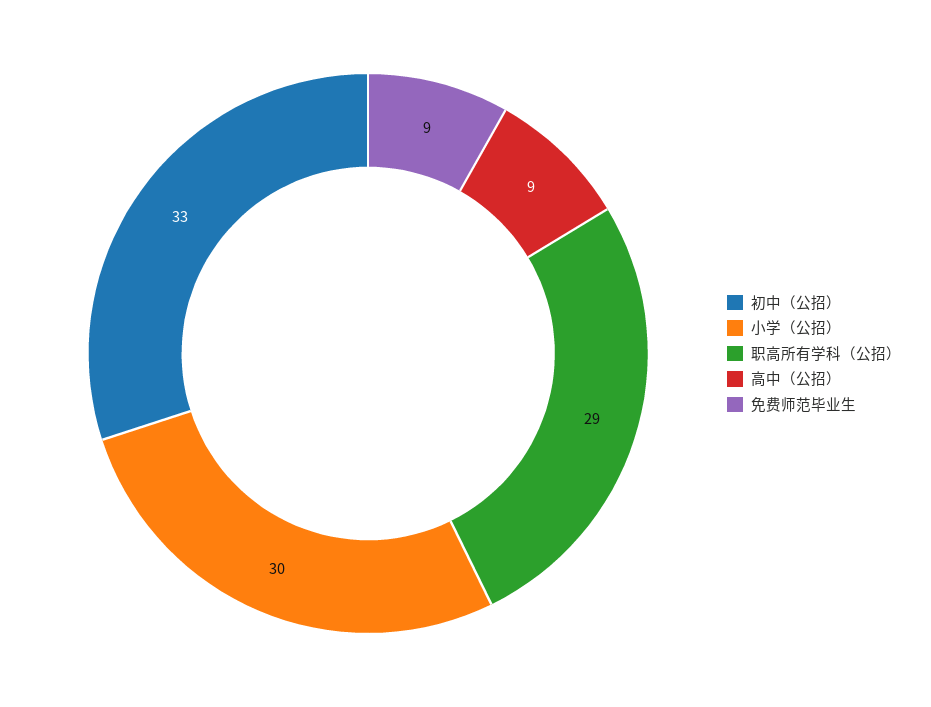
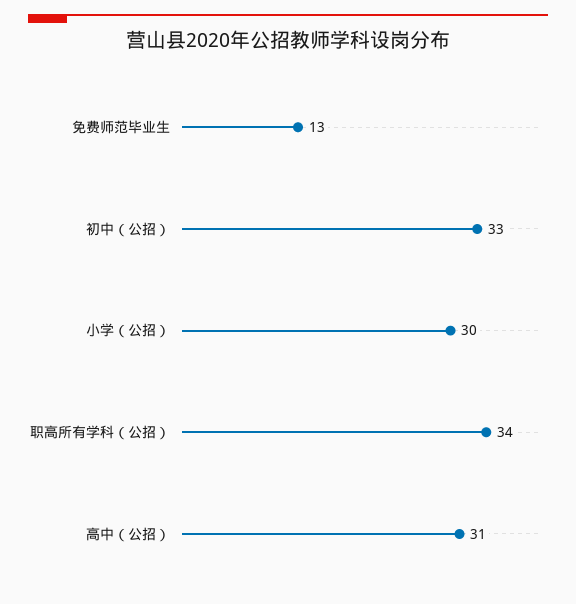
职高所有学科（公招）: 29 -> 34
高中（公招）: 9 -> 31
免费师范毕业生: 9 -> 13

